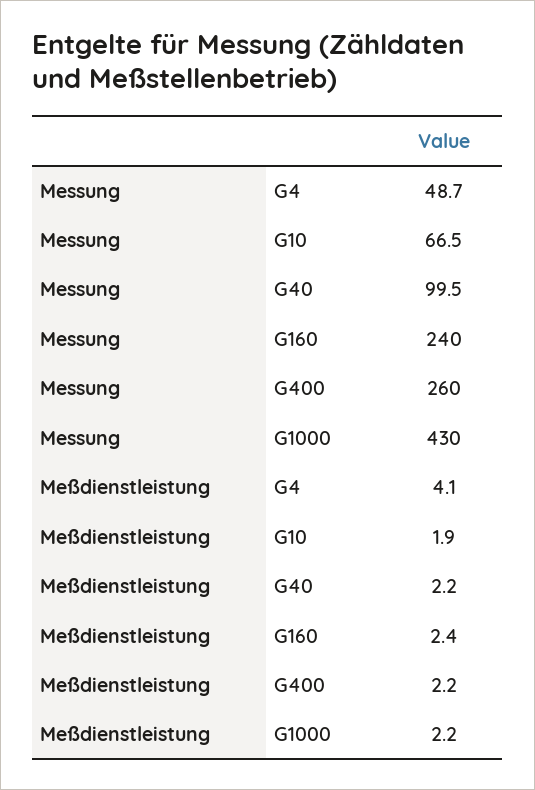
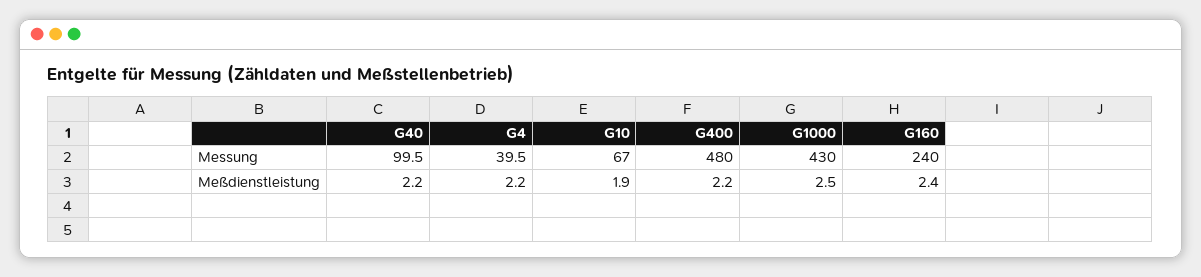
Messung, G4: 48.7 -> 39.5
Messung, G10: 66.5 -> 67
Messung, G400: 260 -> 480
Meßdienstleistung, G4: 4.1 -> 2.2
Meßdienstleistung, G1000: 2.2 -> 2.5

